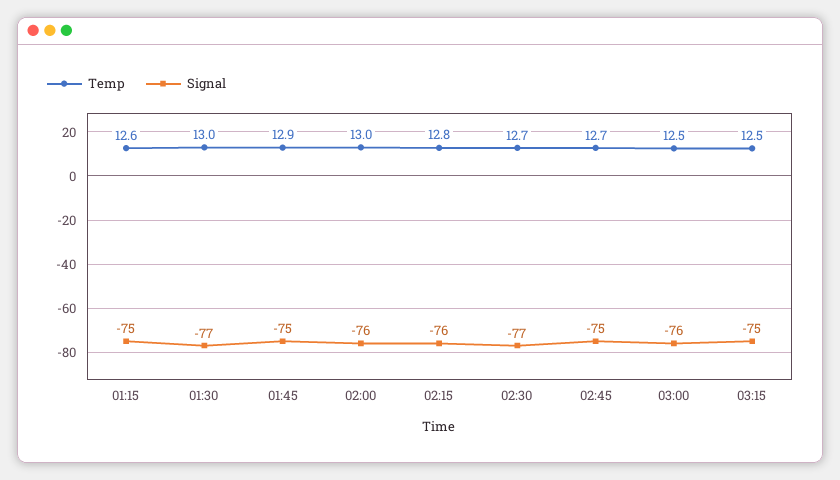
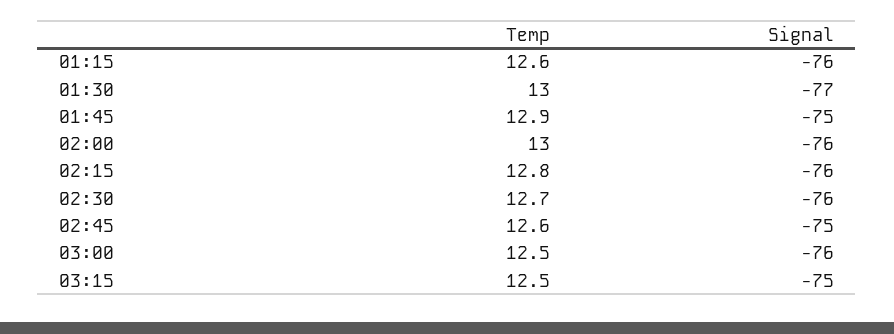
Signal, 01:15: -75 -> -76
Signal, 02:30: -77 -> -76
Temp, 02:45: 12.7 -> 12.6

